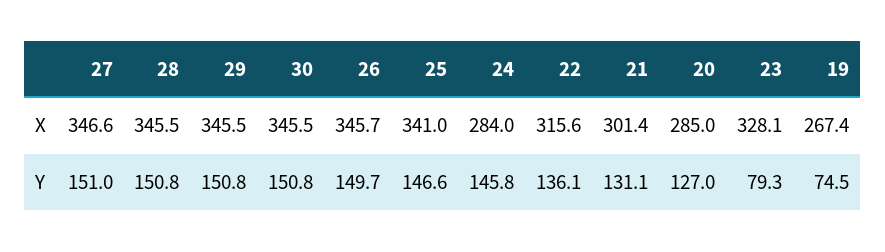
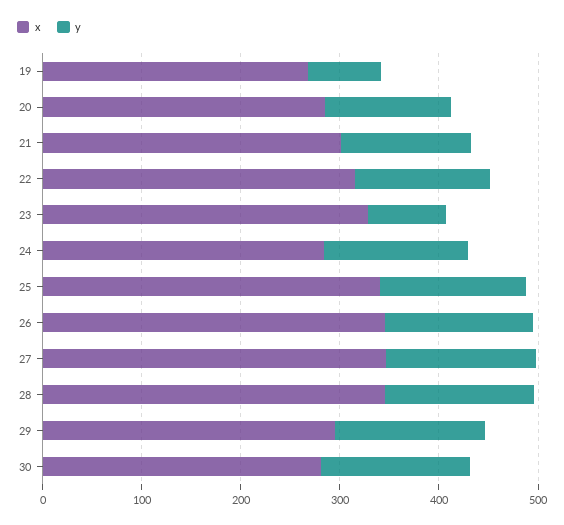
X, 29: 345.5 -> 300
X, 30: 345.5 -> 280

